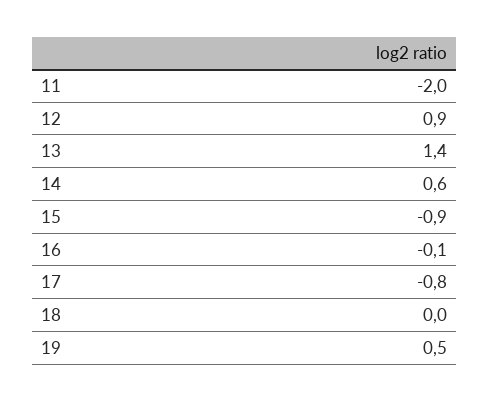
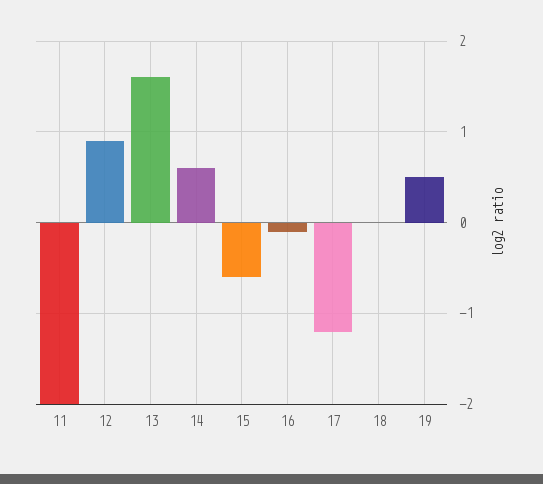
13: 1.4 -> 1.6
15: -0.9 -> -0.6
17: -0.8 -> -1.2

